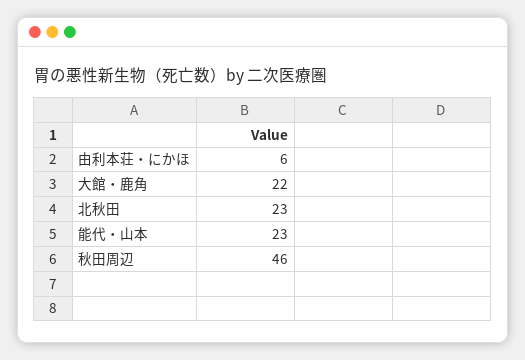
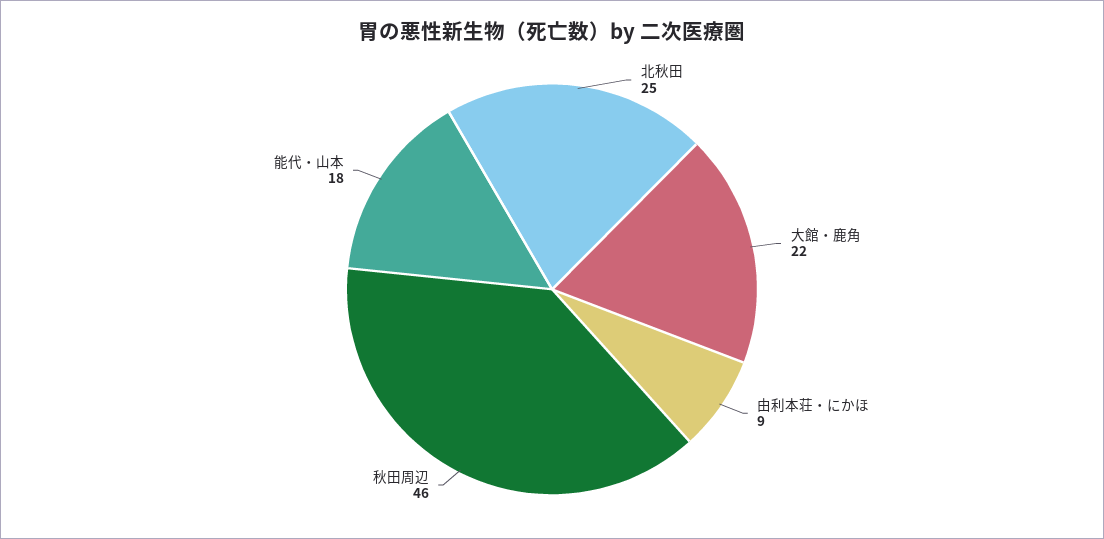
由利本荘・にかほ: 6 -> 9
北秋田: 23 -> 25
能代・山本: 23 -> 18

